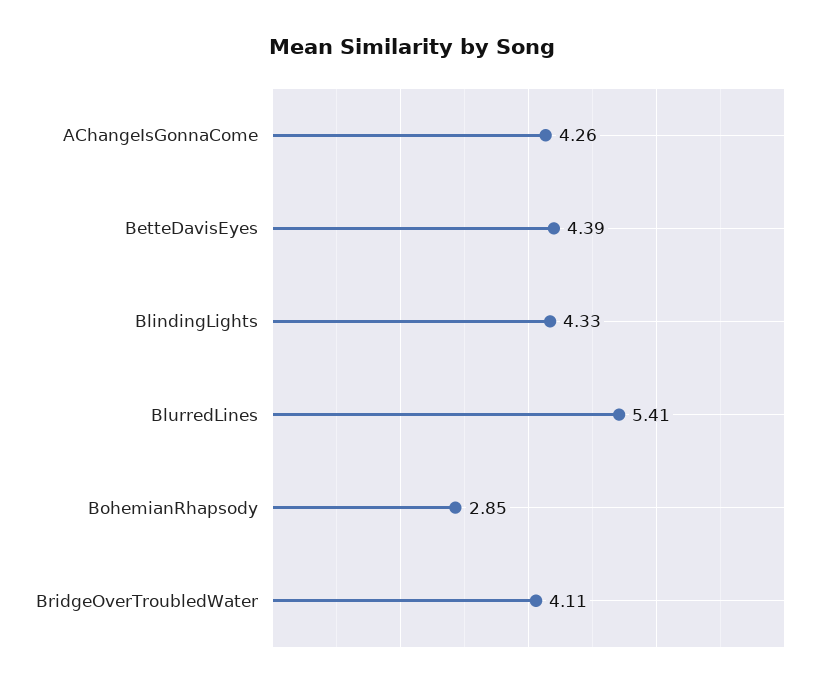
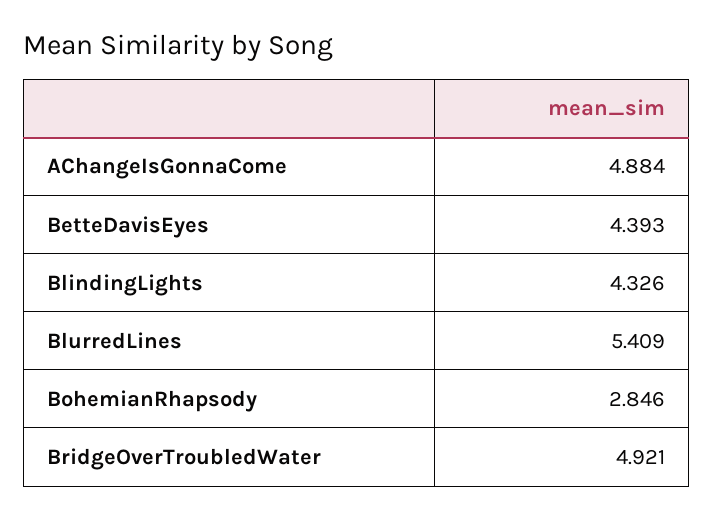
AChangeIsGonnaCome: 4.26 -> 4.884
BridgeOverTroubledWater: 4.11 -> 4.921

